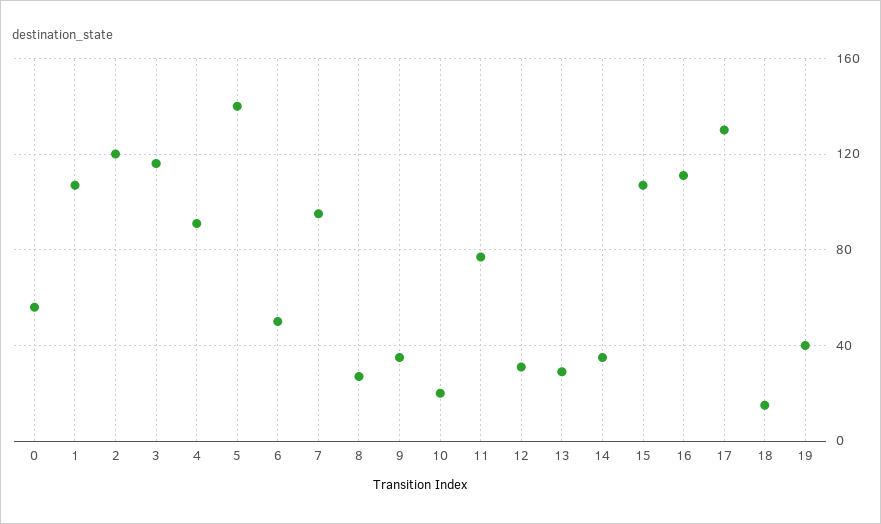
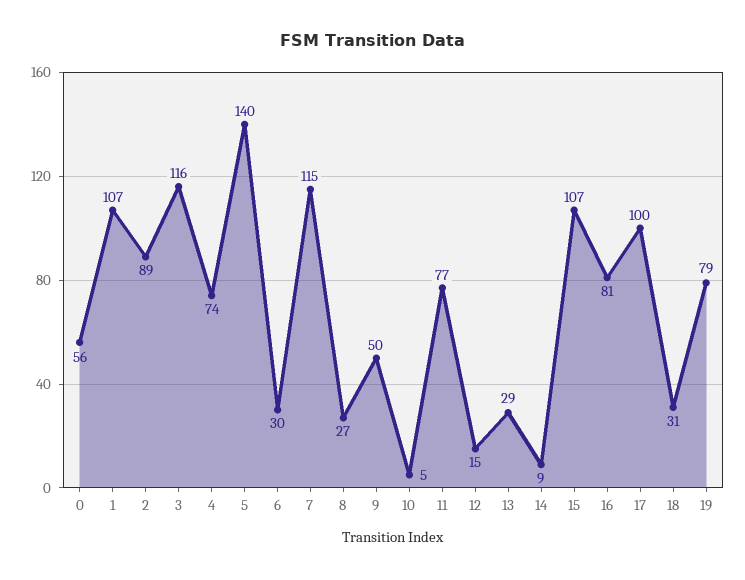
2: 120 -> 89
4: 90 -> 74
6: 50 -> 30
7: 95 -> 115
9: 35 -> 50
10: 20 -> 5
12: 30 -> 15
14: 35 -> 9
16: 110 -> 81
17: 130 -> 100
18: 15 -> 31
19: 40 -> 79

